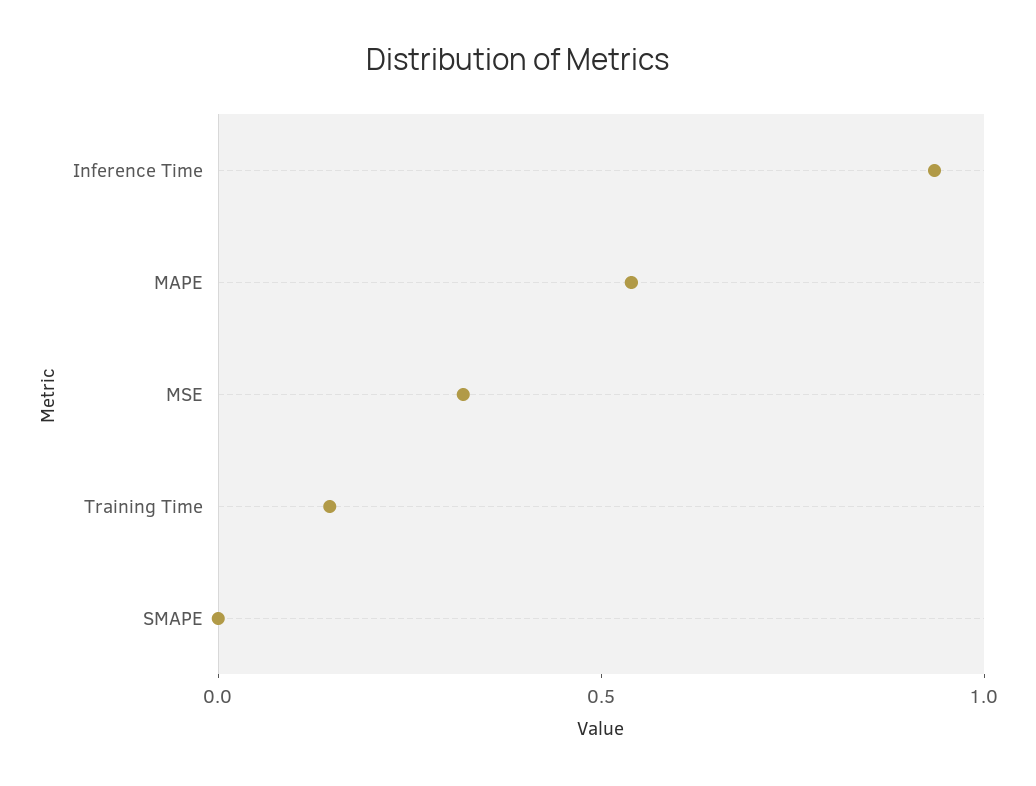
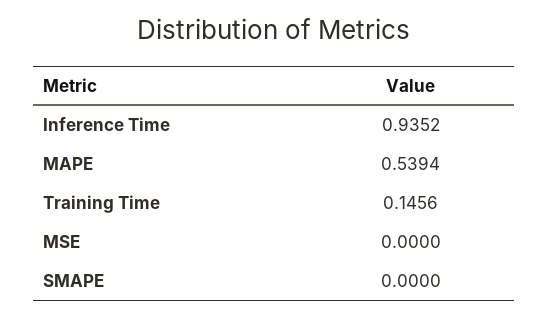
MSE: 0.3 -> 0

